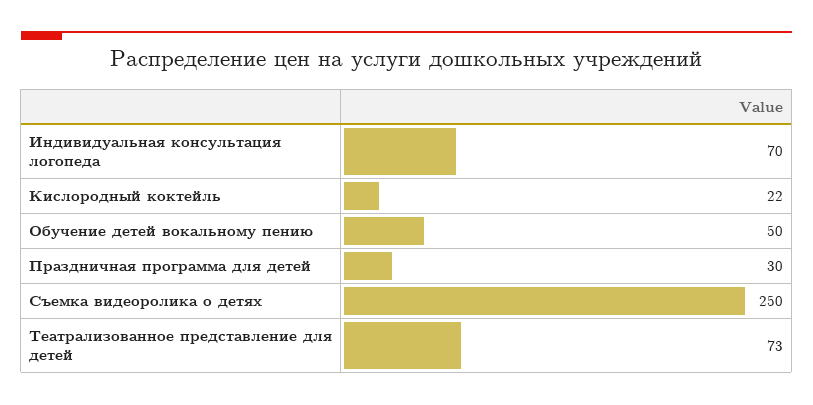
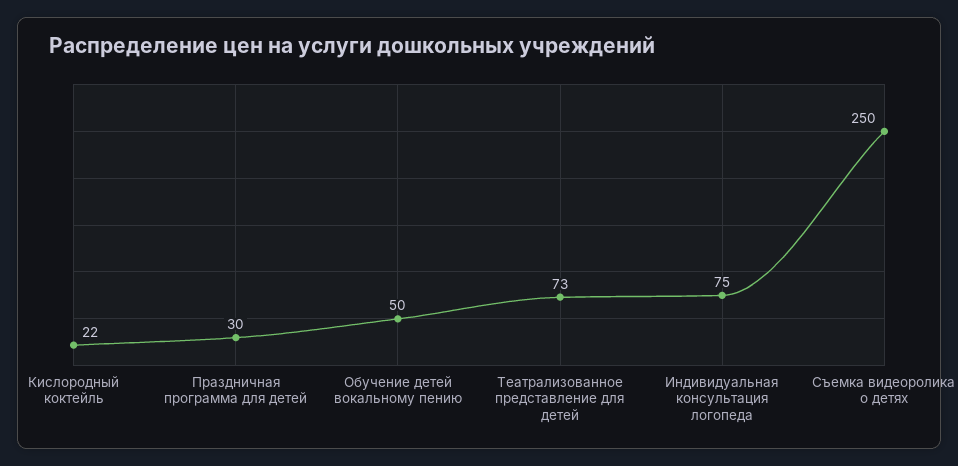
Индивидуальная консультация логопеда: 70 -> 75

